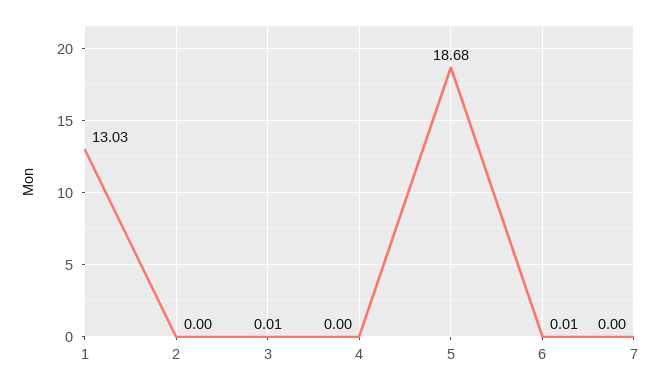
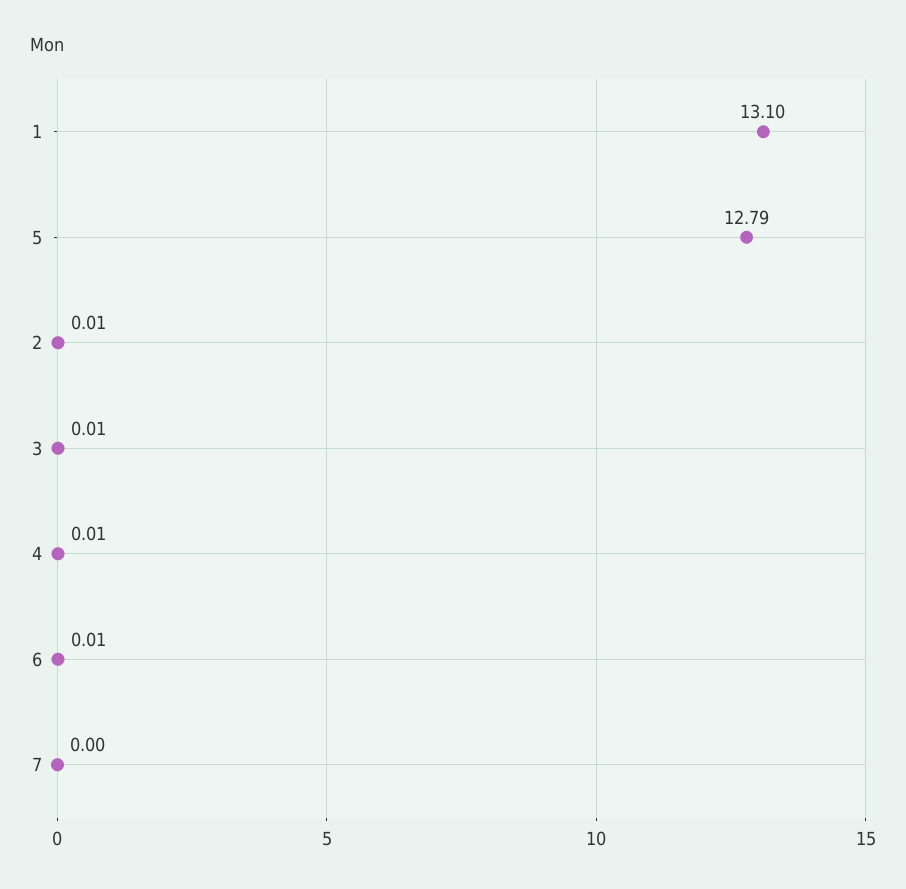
1: 13.03 -> 13.1
2: 0 -> 0.01
4: 0 -> 0.01
5: 18.68 -> 12.79

